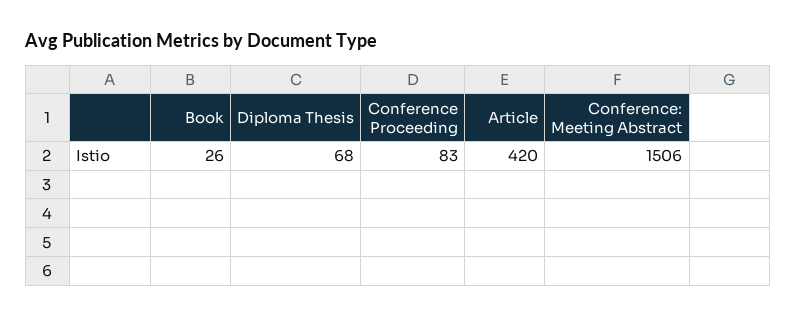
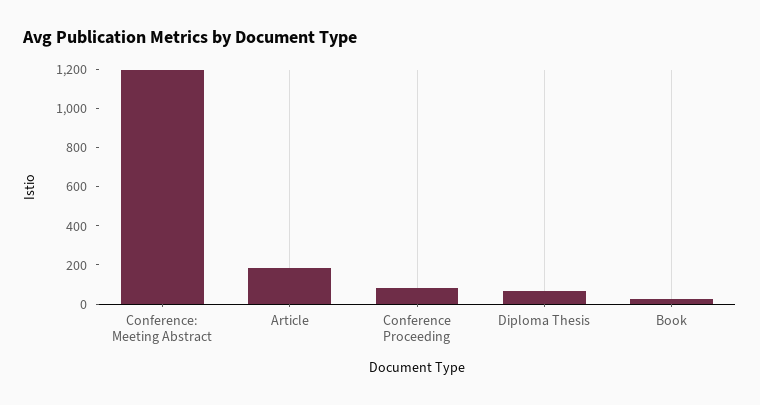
Article: 420 -> 200
Conference: Meeting Abstract: 1506 -> 1200

